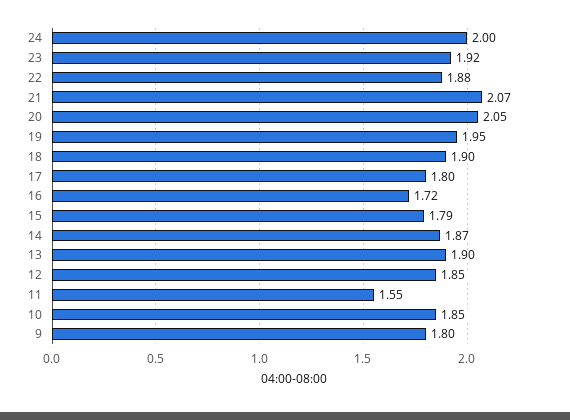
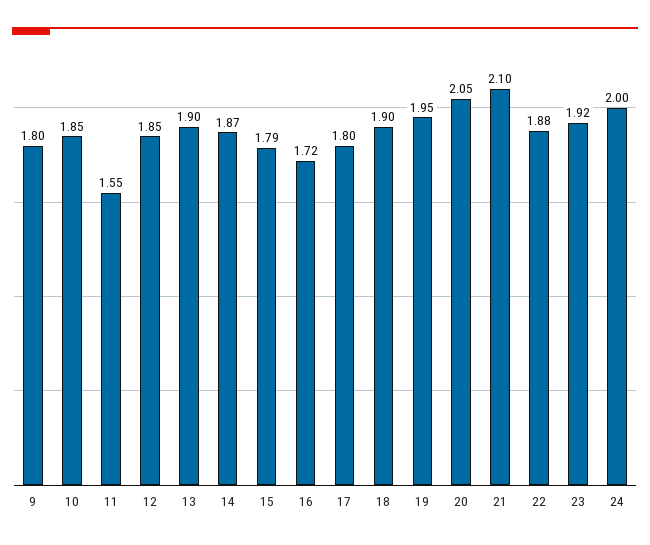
21: 2.07 -> 2.1

